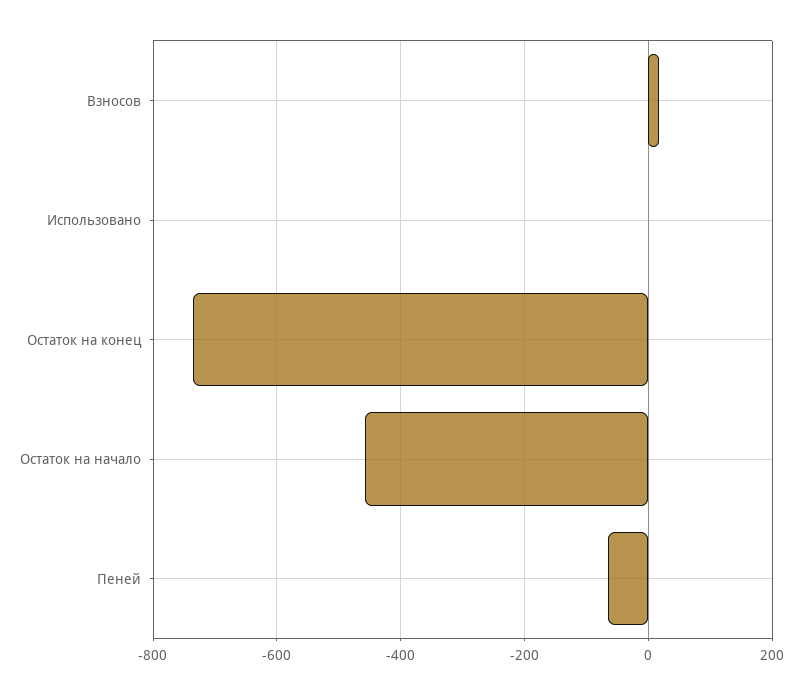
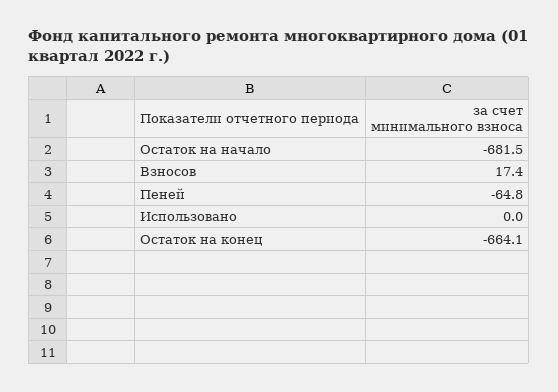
Остаток на конец: -740 -> -664.1
Остаток на начало: -460 -> -681.5

